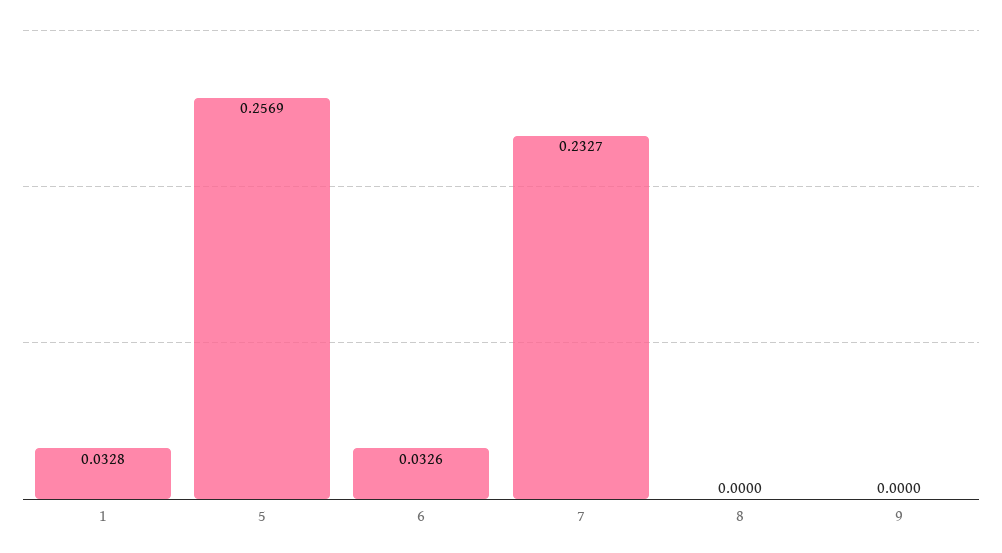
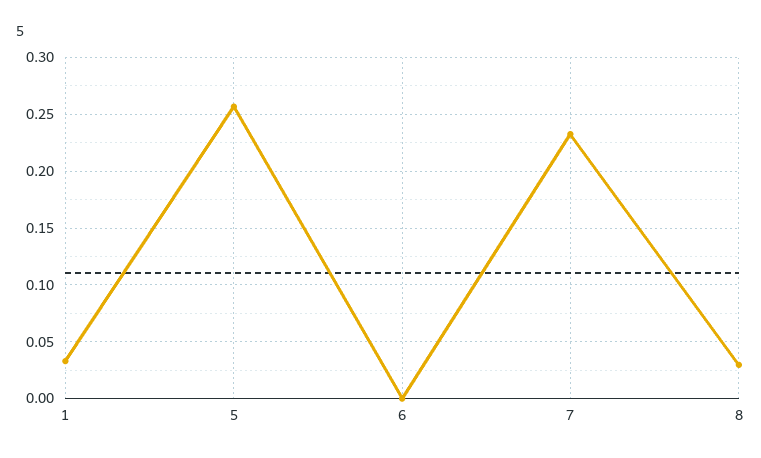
6: 0.0326 -> 0
8: 0 -> 0.03
9: 0 -> none

